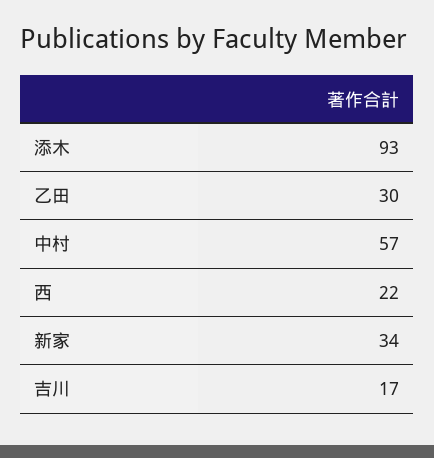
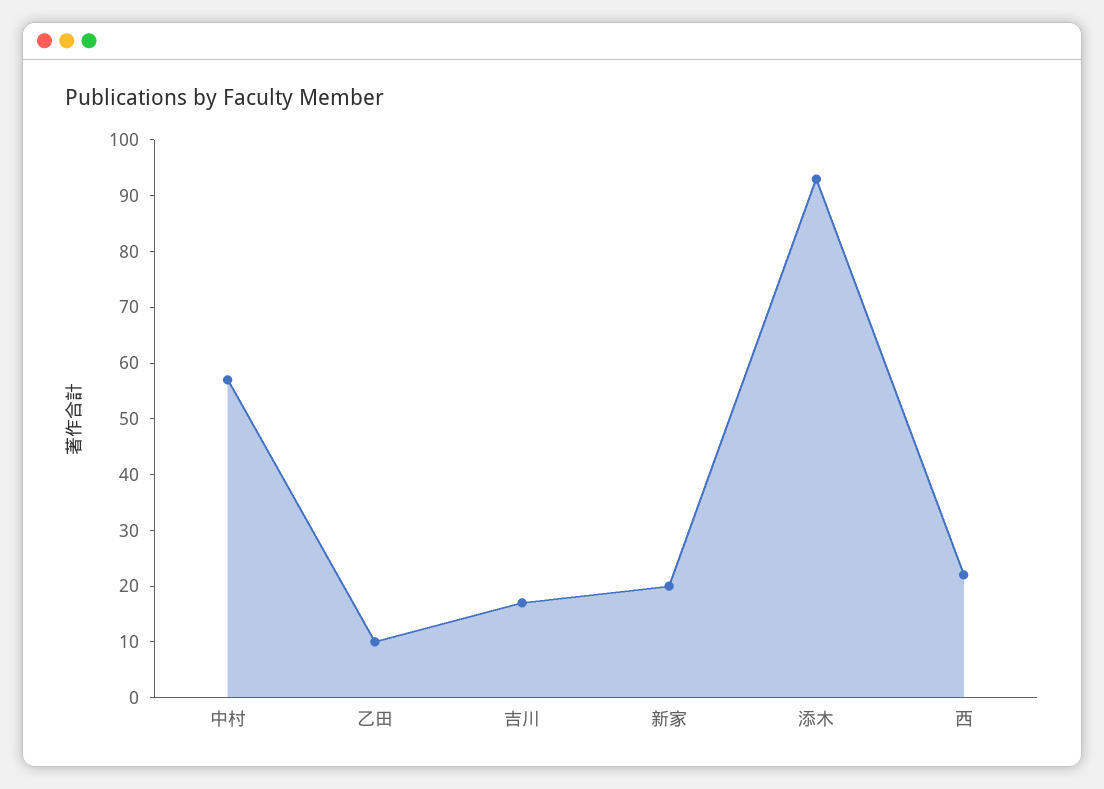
乙田: 30 -> 10
新家: 34 -> 20

